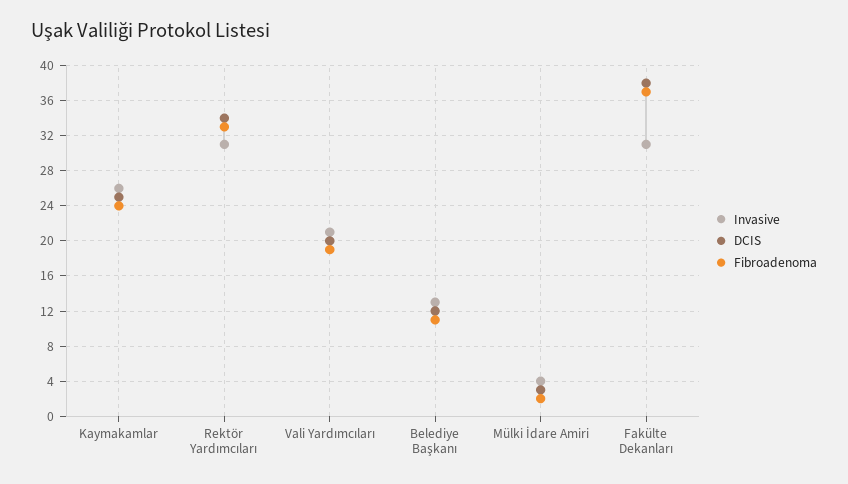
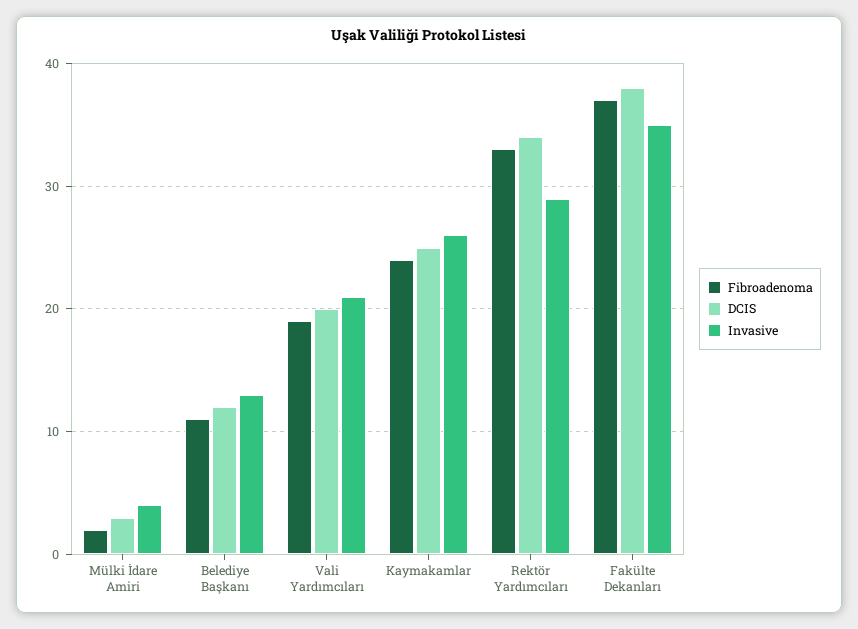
Invasive, Rektör Yardımcıları: 31 -> 29
Invasive, Fakülte Dekanları: 31 -> 35

